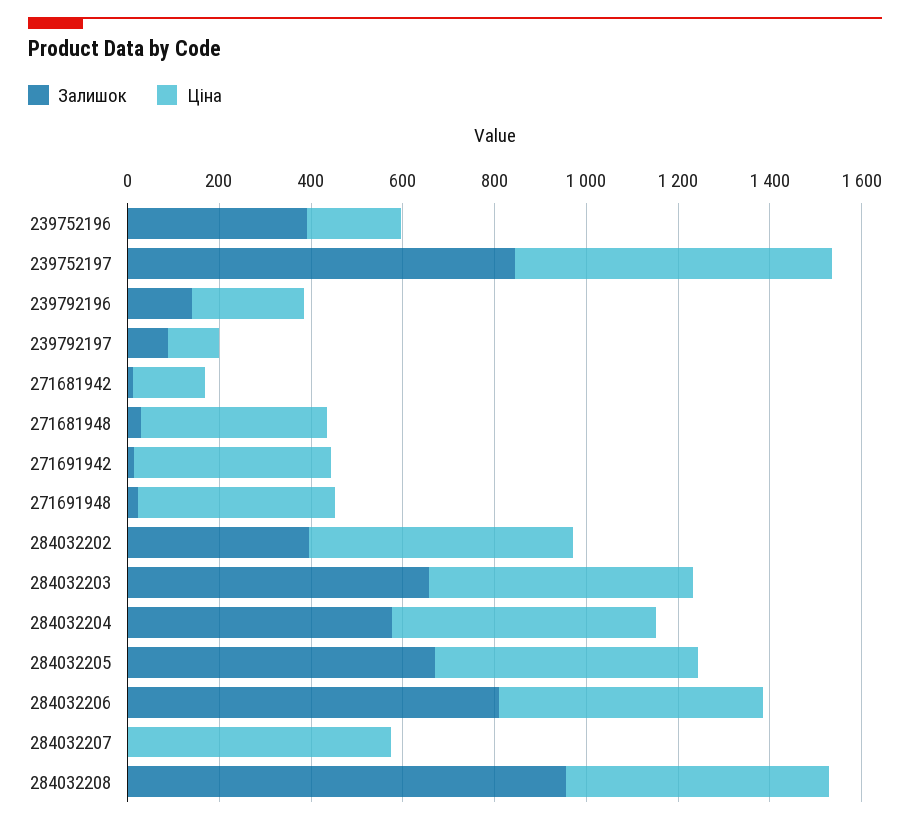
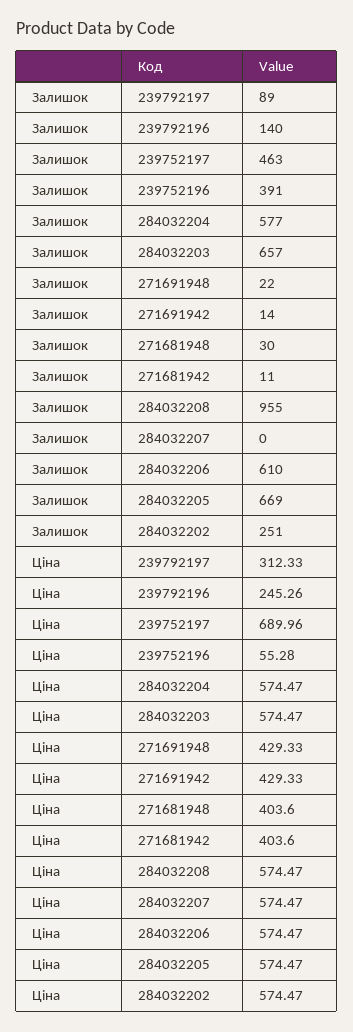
Ціна, 239752196: 200 -> 55.28
Залишок, 239752197: 850 -> 463
Ціна, 239792197: 100 -> 312.33
Ціна, 271681942: 150 -> 403.6
Залишок, 284032202: 400 -> 251
Залишок, 284032206: 800 -> 610

